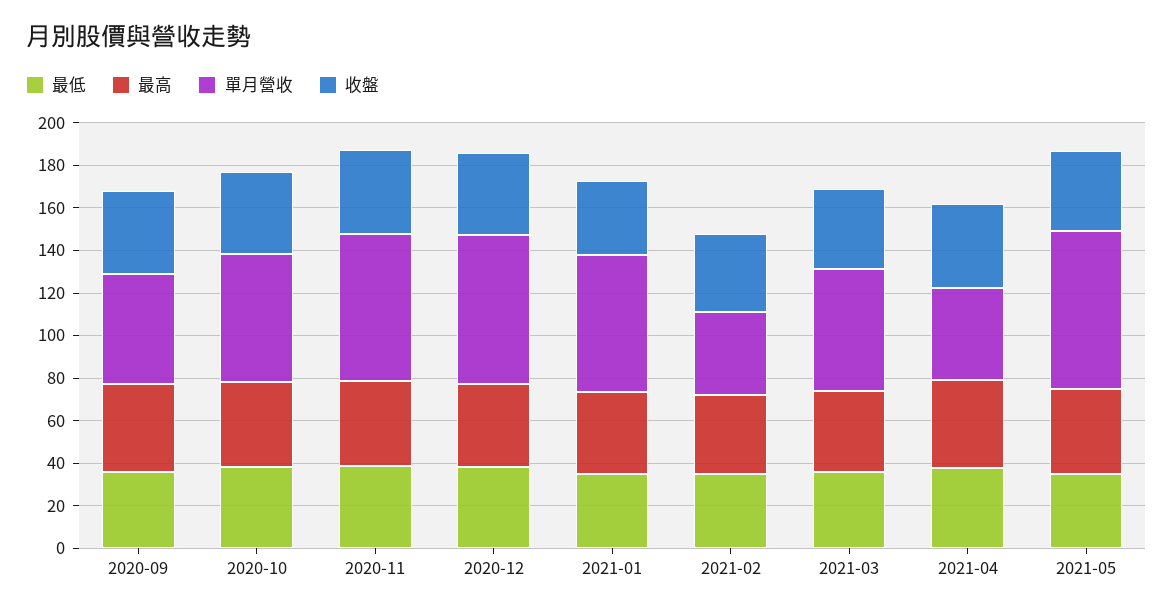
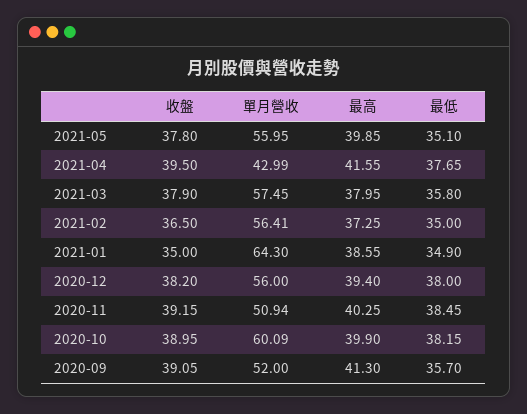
單月營收, 2020-11: 70 -> 50.94
單月營收, 2020-12: 70 -> 56
單月營收, 2021-02: 40 -> 56.41
單月營收, 2021-05: 75 -> 55.95

